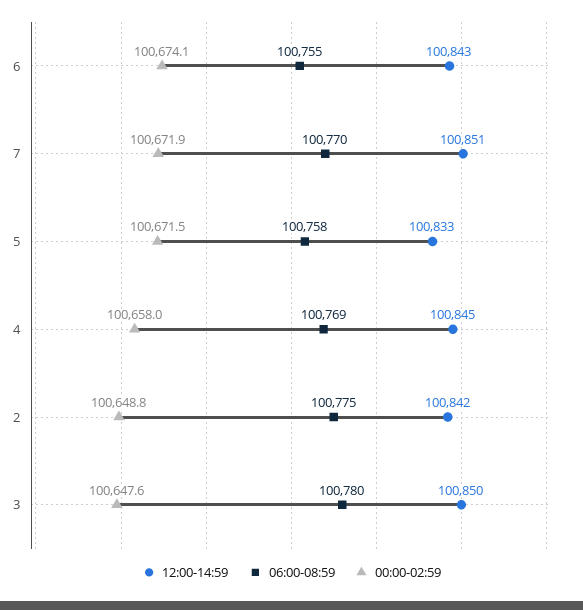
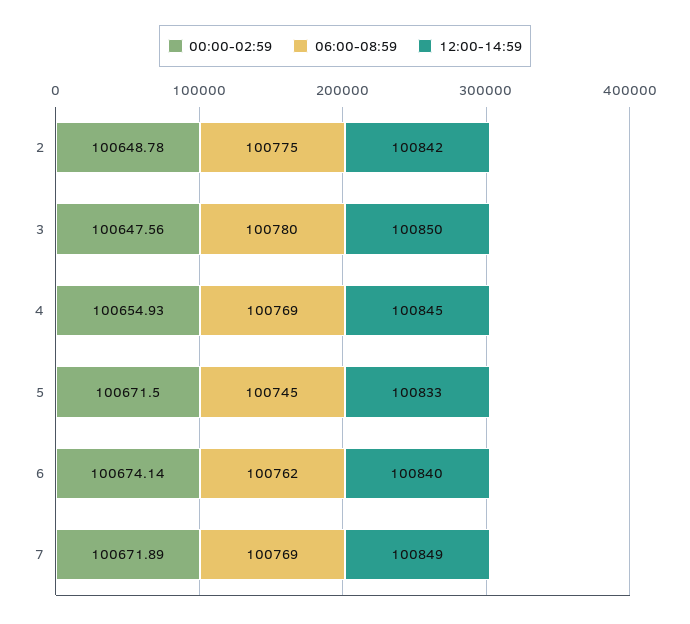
12:00-14:59, 6: 100843 -> 100840
06:00-08:59, 6: 100755 -> 100762
12:00-14:59, 7: 100851 -> 100849
06:00-08:59, 7: 100770 -> 100769
06:00-08:59, 5: 100758 -> 100745
00:00-02:59, 4: 100658 -> 100654.93

